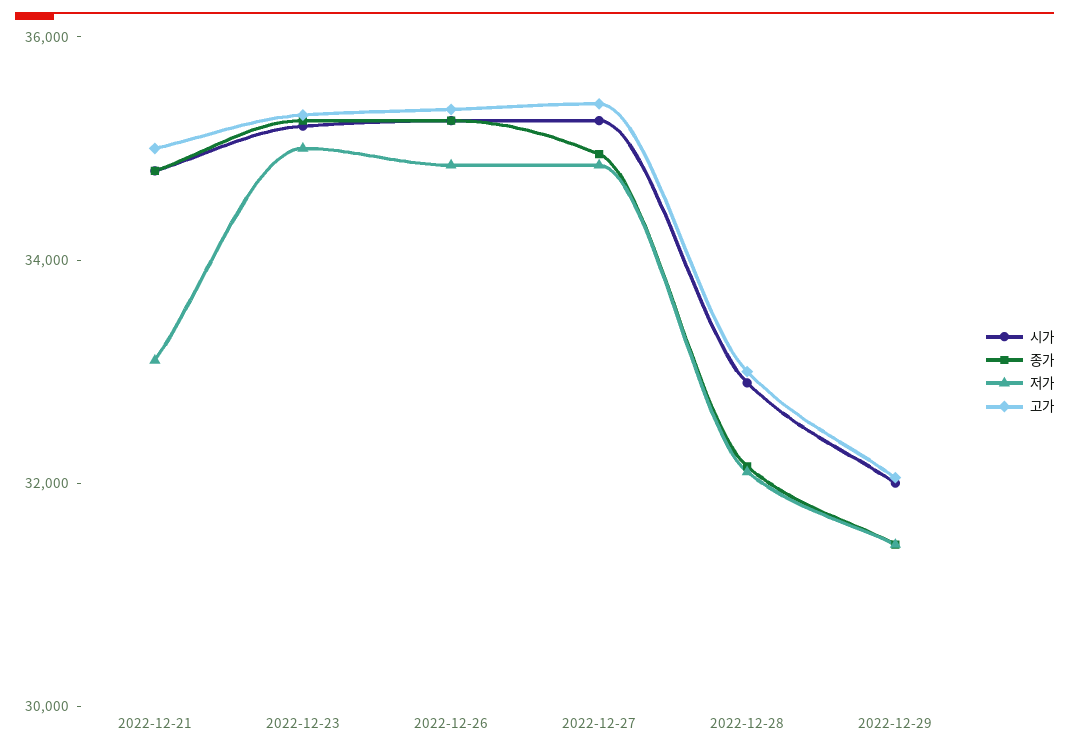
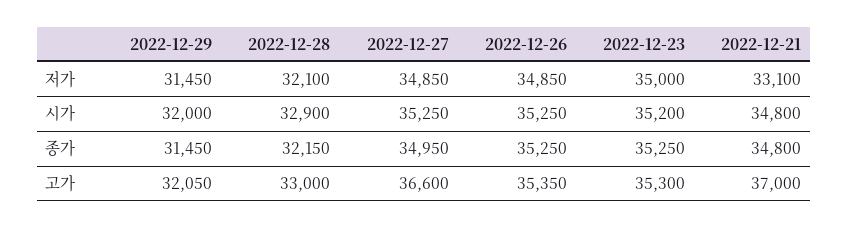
고가, 2022-12-21: 35000 -> 37000
고가, 2022-12-27: 35500 -> 36600

